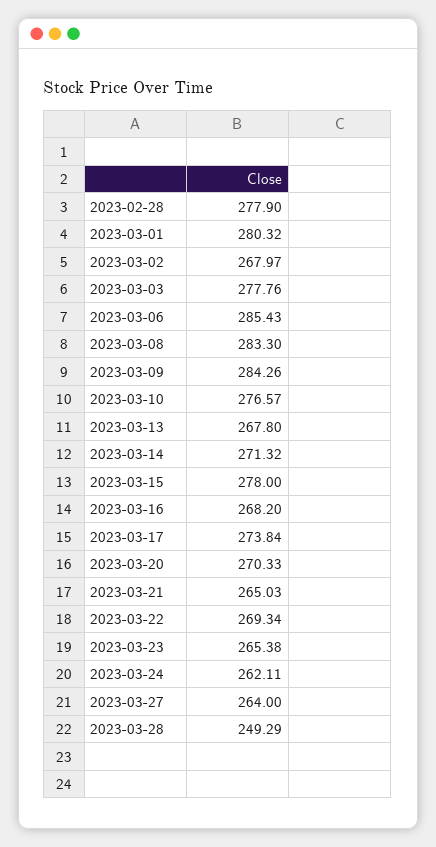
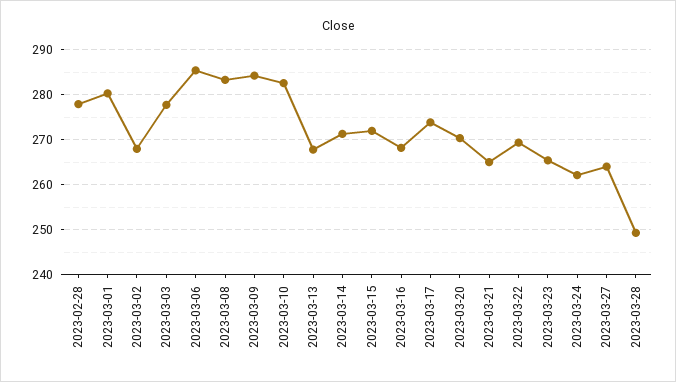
2023-03-10: 276.57 -> 282
2023-03-15: 278 -> 272

